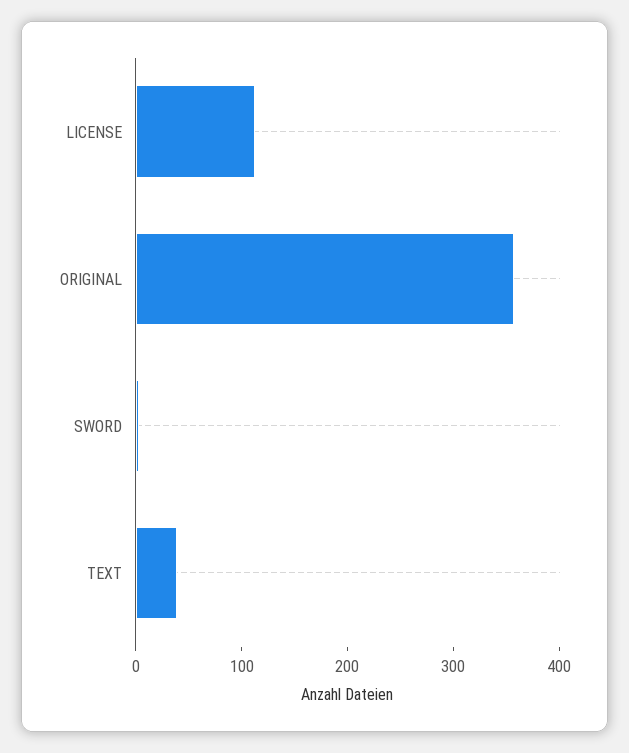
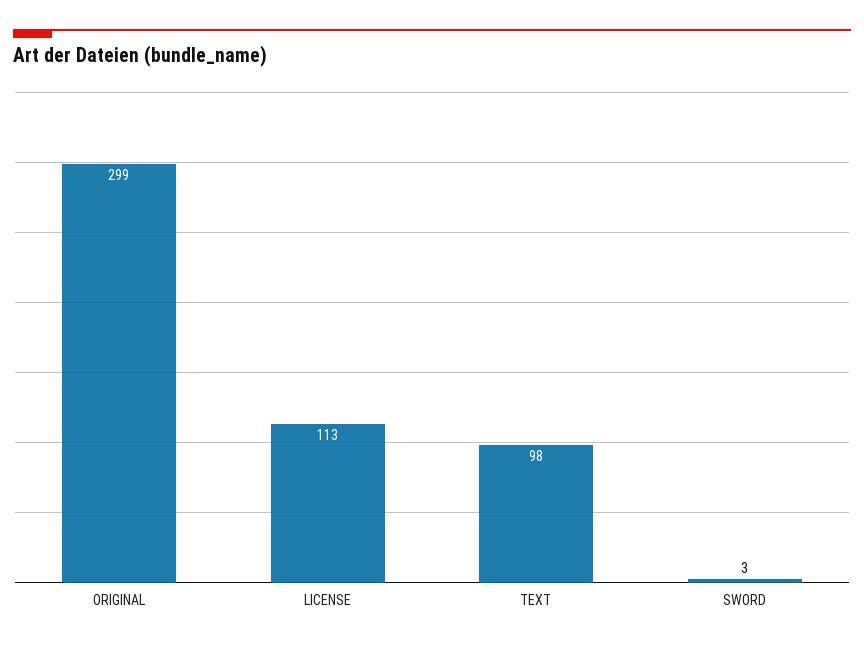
ORIGINAL: 360 -> 299
TEXT: 40 -> 98

